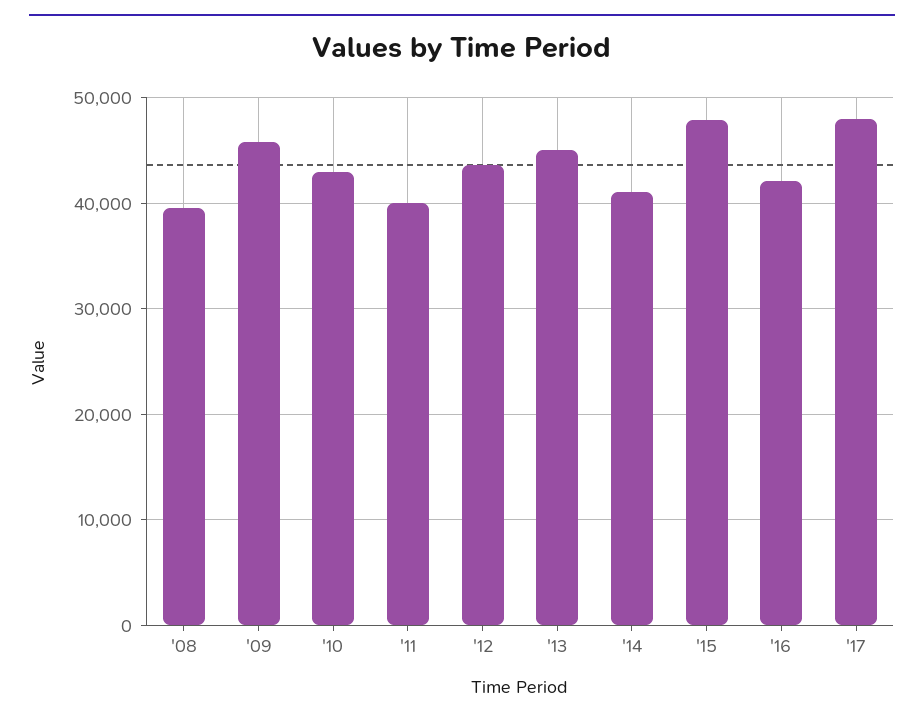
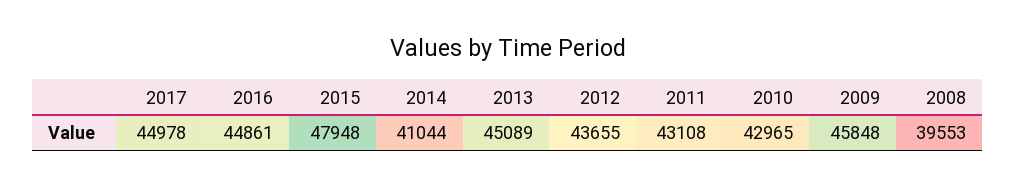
'11: 40000 -> 43108
'16: 42000 -> 44861
'17: 48000 -> 44978

